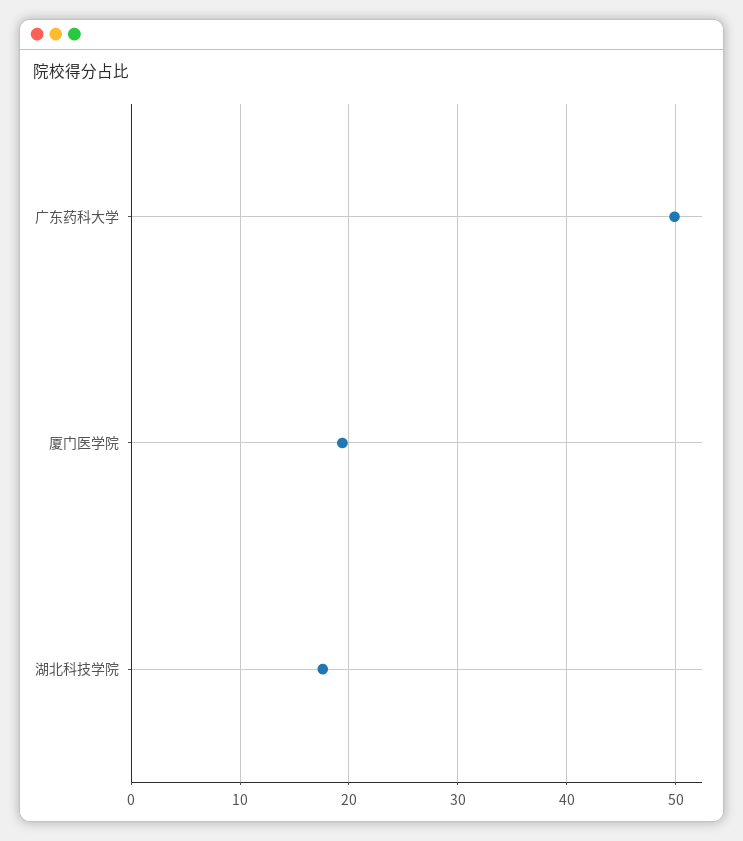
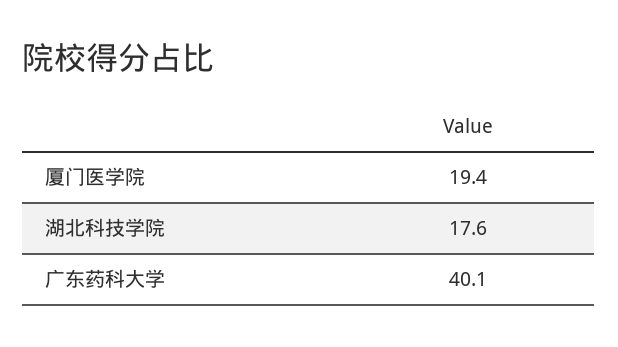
广东药科大学: 50 -> 40.1

